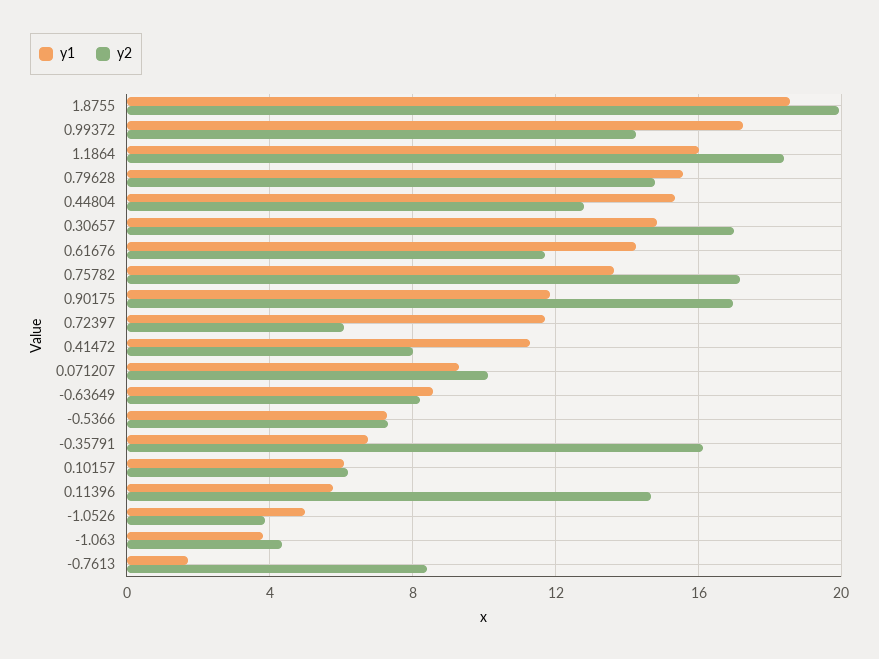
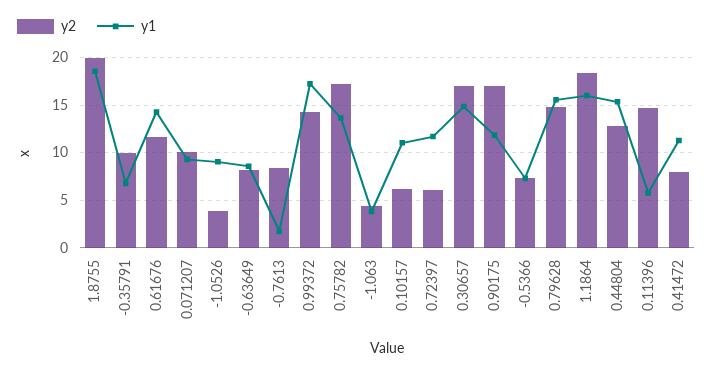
y2, -0.35791: 16 -> 10
y1, 0.10157: 6 -> 11
y1, -1.0526: 5 -> 9

